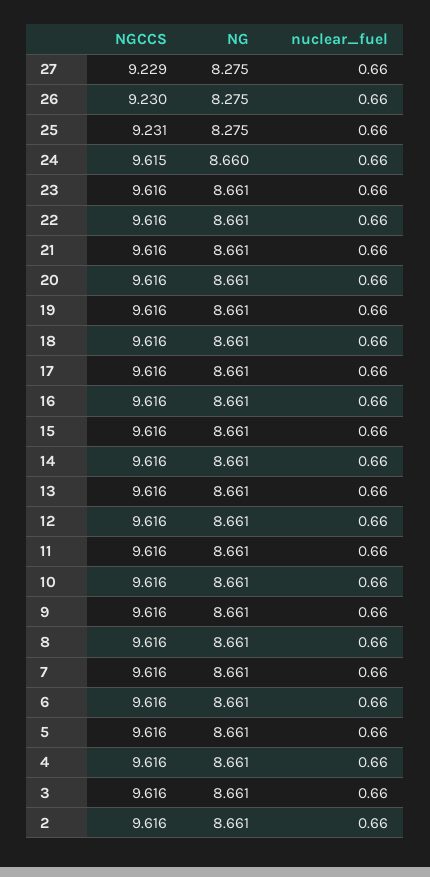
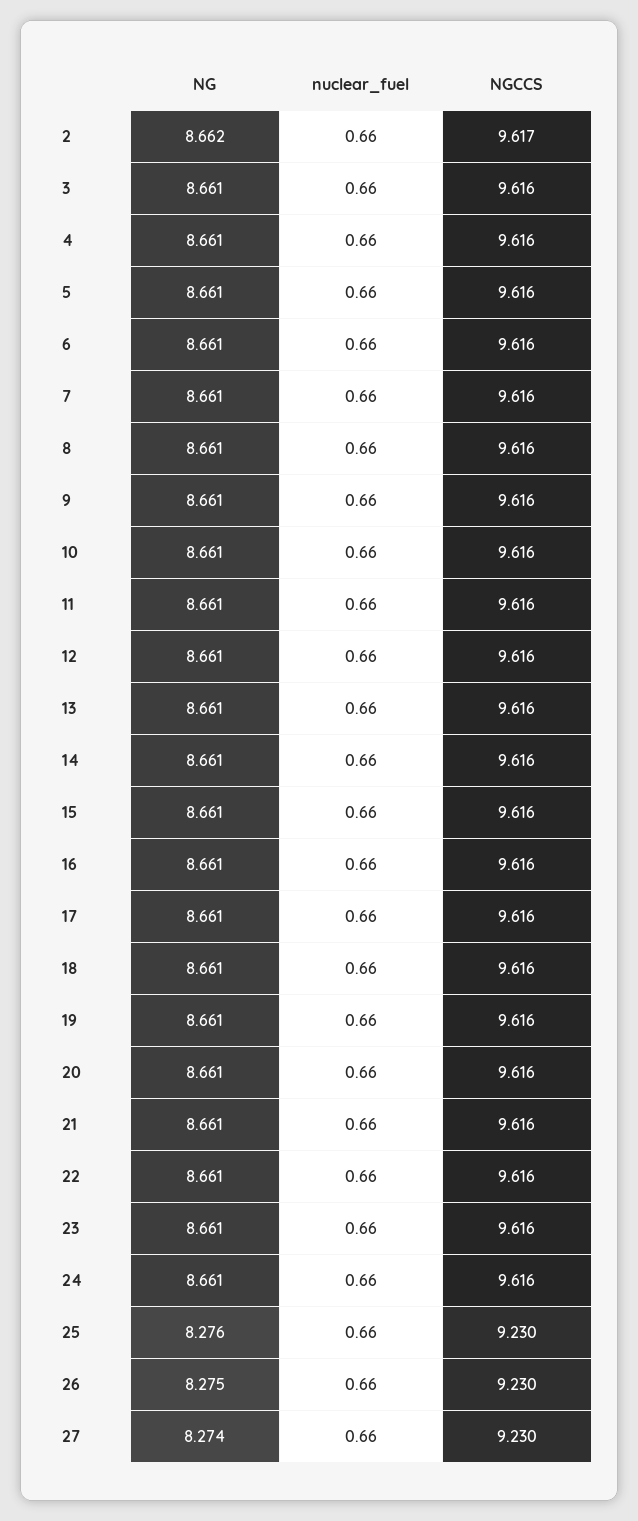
NGCCS, 27: 9.229 -> 9.23
NG, 27: 8.275 -> 8.274
NGCCS, 25: 9.231 -> 9.23
NG, 25: 8.275 -> 8.276
NGCCS, 24: 9.615 -> 9.616
NG, 24: 8.66 -> 8.661
NGCCS, 2: 9.616 -> 9.617
NG, 2: 8.661 -> 8.662

